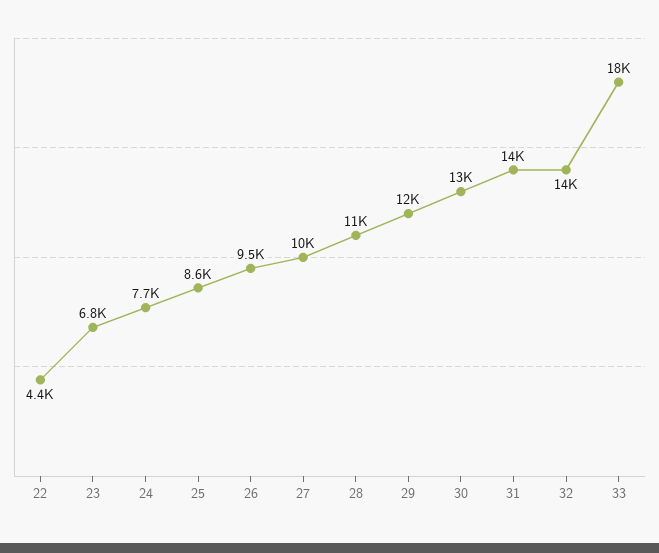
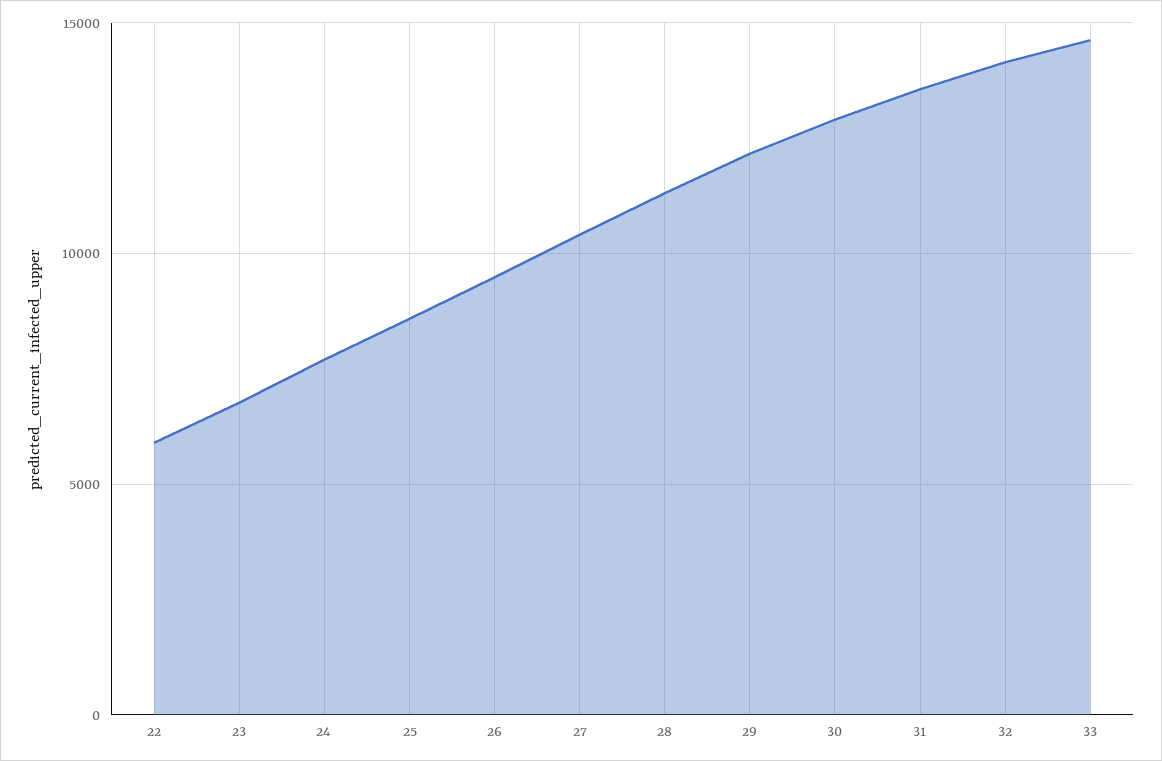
22: 4400 -> 6000
33: 18000 -> 14500

